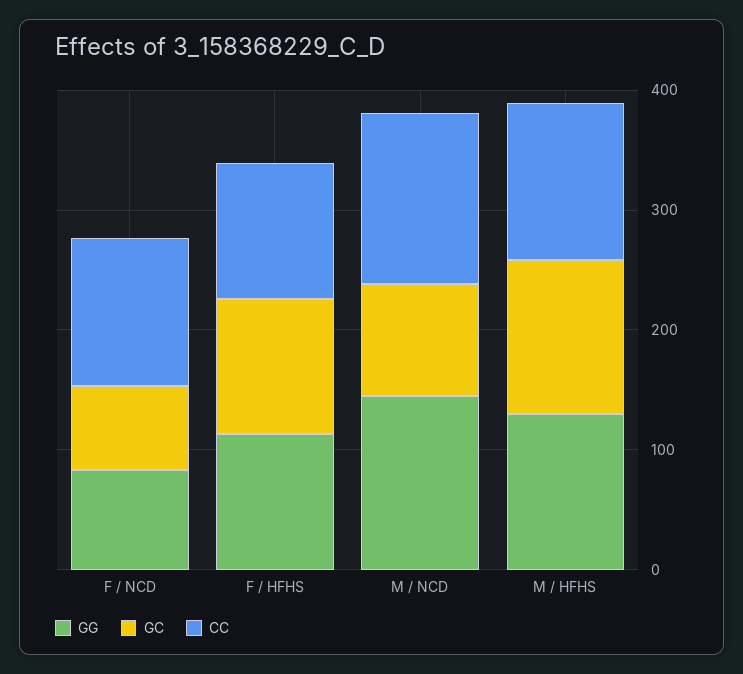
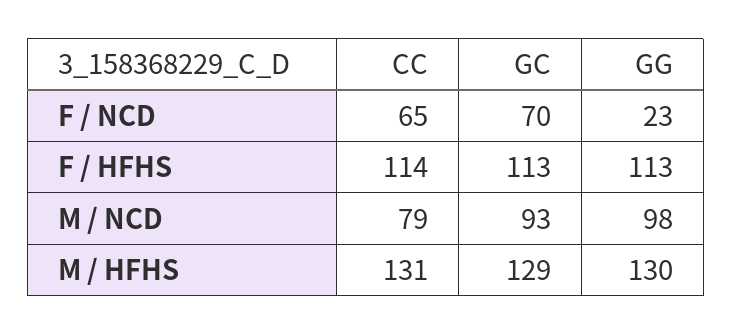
GG, F / NCD: 80 -> 23
CC, F / NCD: 120 -> 65
GG, M / NCD: 140 -> 98
CC, M / NCD: 140 -> 79

